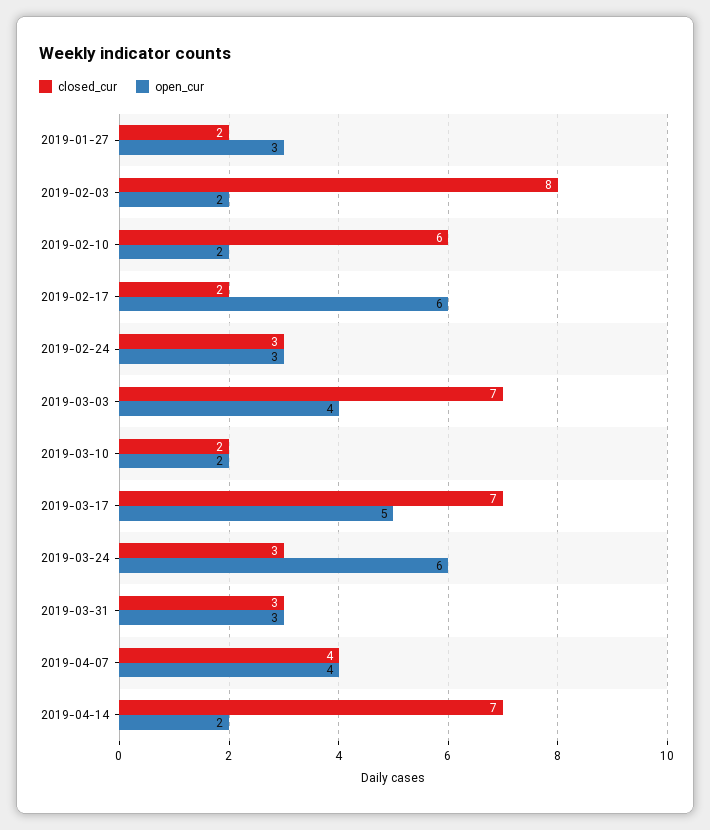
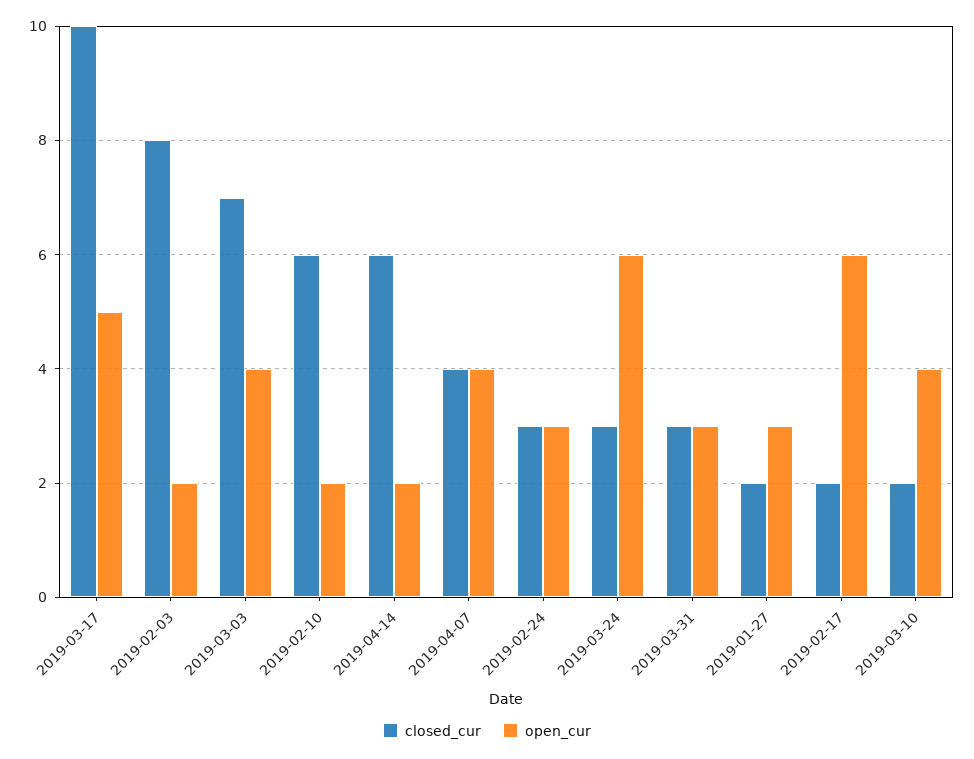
open_cur, 2019-03-10: 2 -> 4
closed_cur, 2019-03-17: 7 -> 10
closed_cur, 2019-04-14: 7 -> 6

